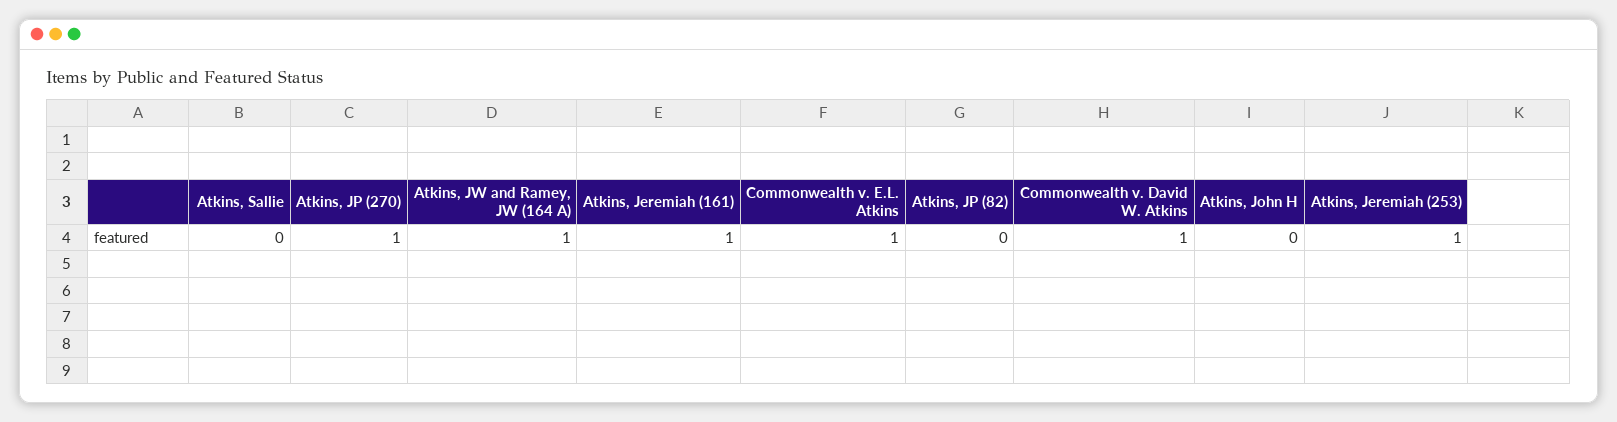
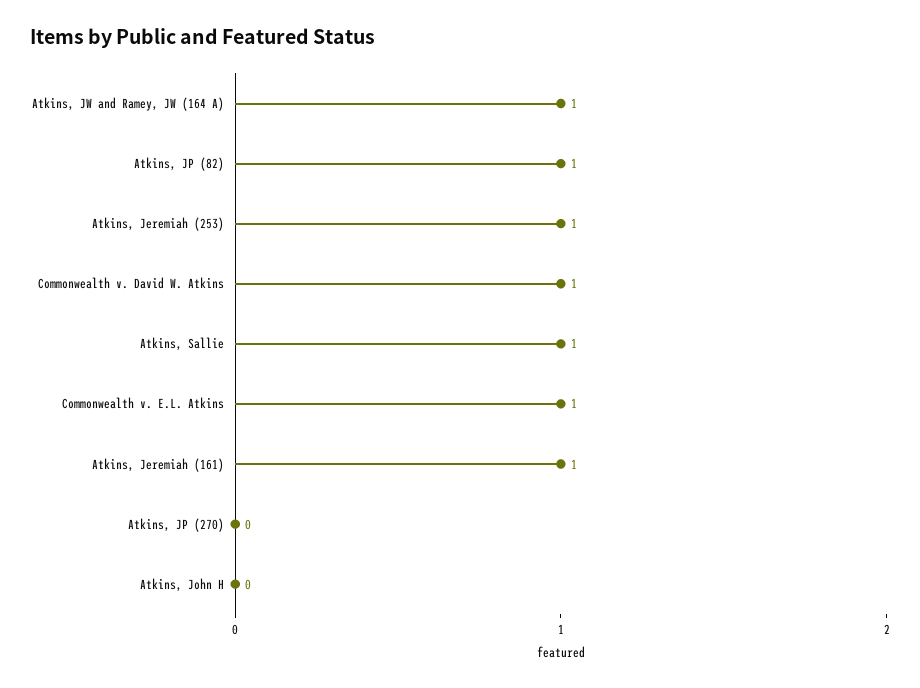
Atkins, Sallie: 0 -> 1
Atkins, JP (270): 1 -> 0
Atkins, JP (82): 0 -> 1

